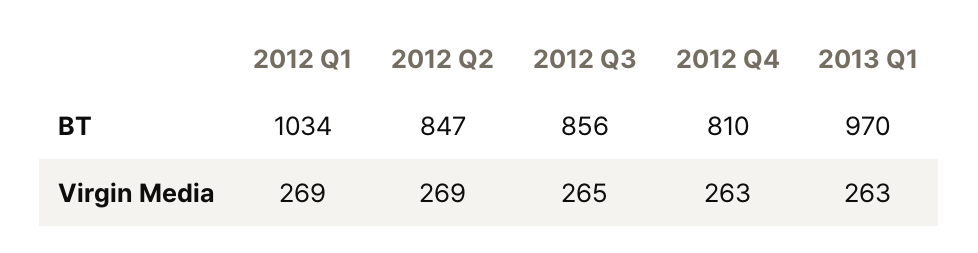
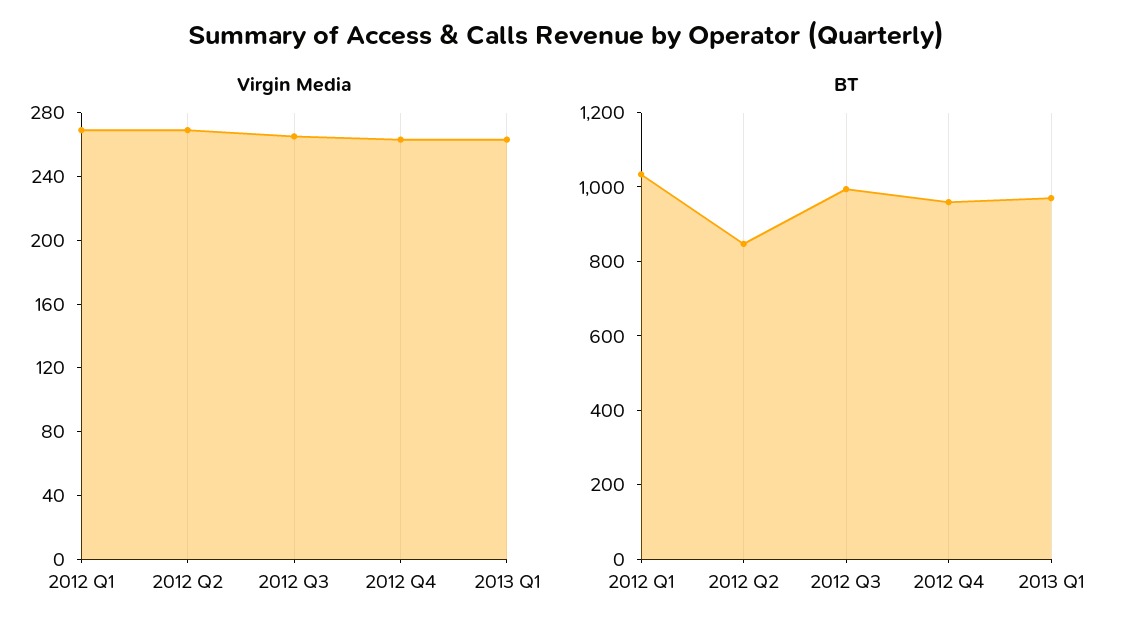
BT, 2012 Q3: 856 -> 1000
BT, 2012 Q4: 810 -> 950

